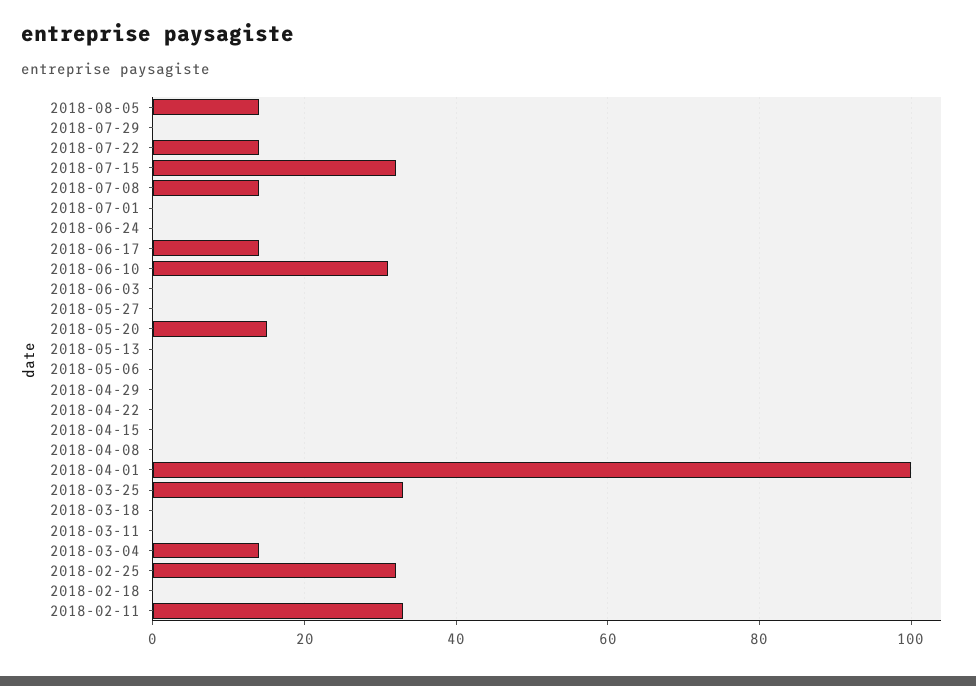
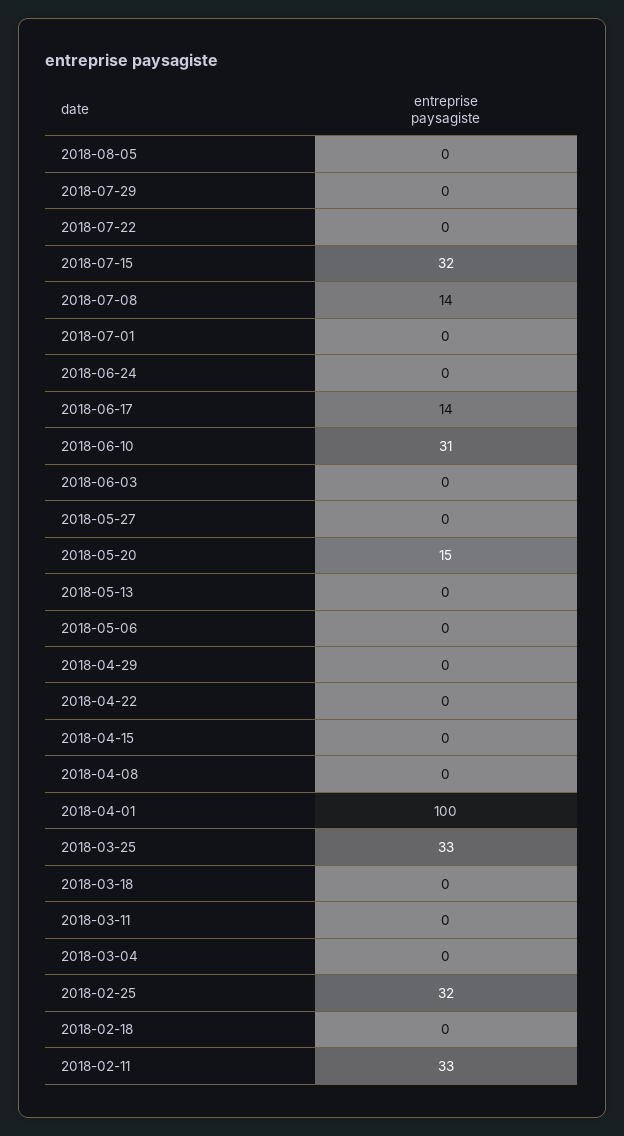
2018-08-05: 15 -> 0
2018-07-22: 15 -> 0
2018-03-04: 15 -> 0

